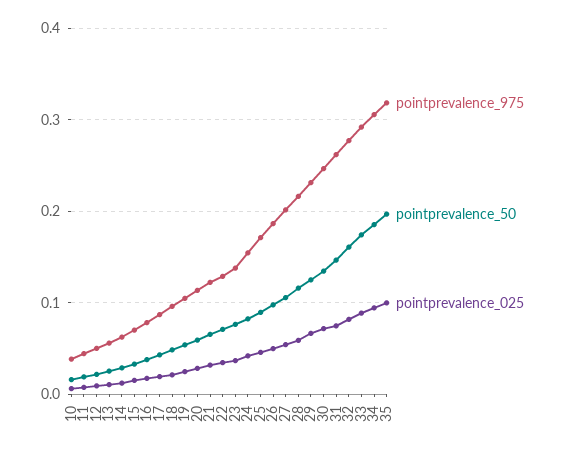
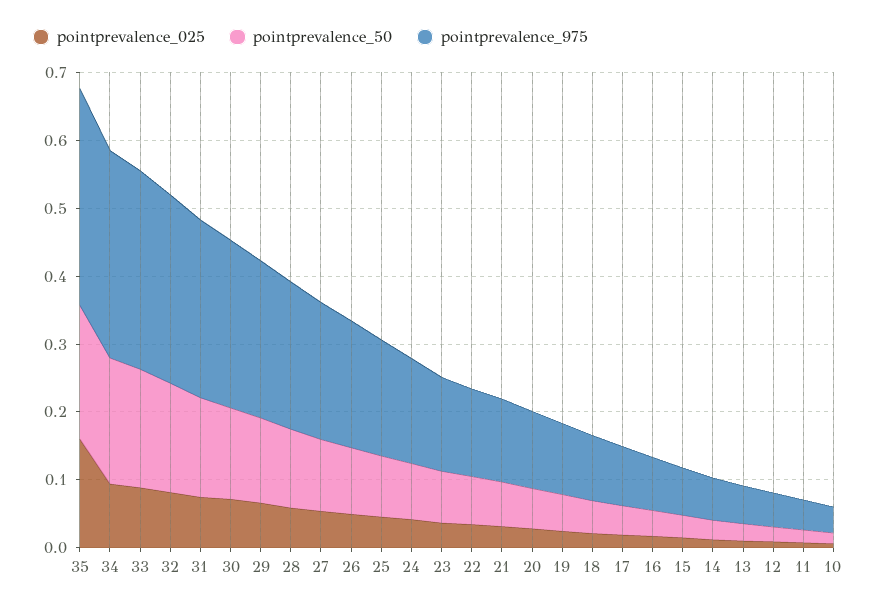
pointprevalence_025, 35: 0.1 -> 0.16

